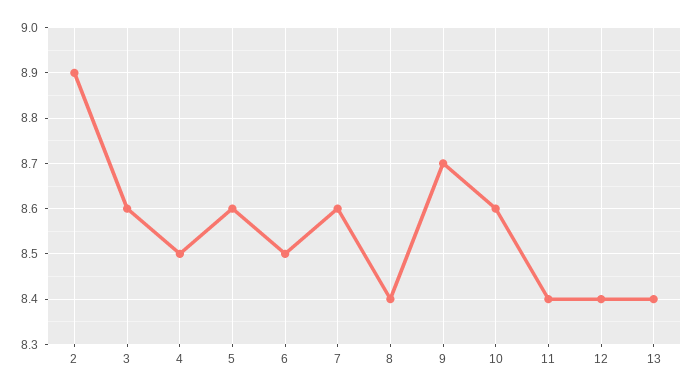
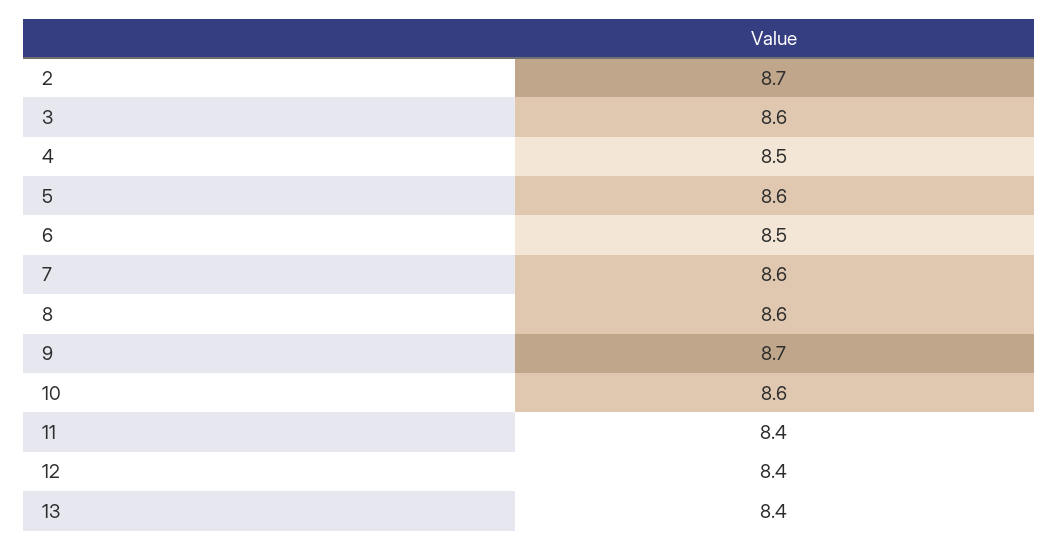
2: 8.9 -> 8.7
8: 8.4 -> 8.6

